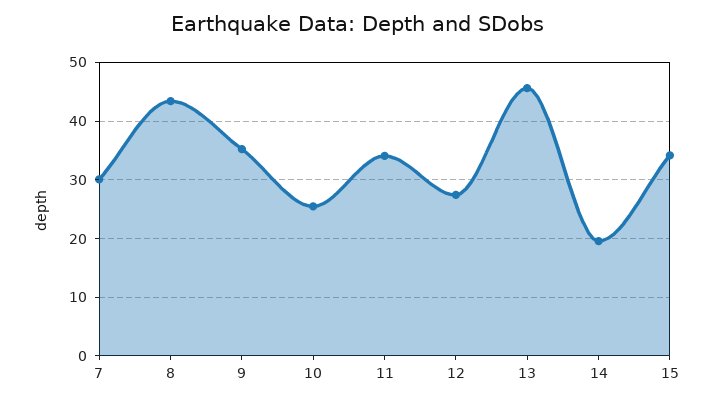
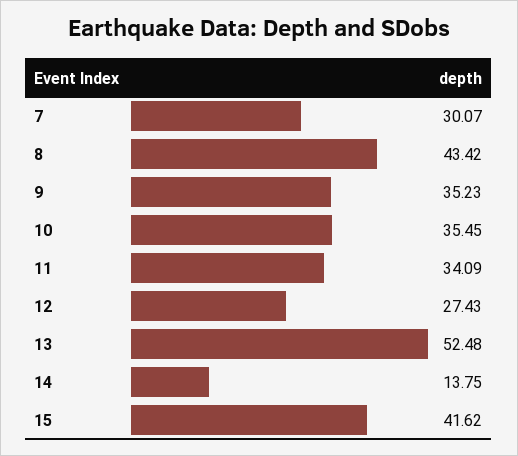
10: 26 -> 35.45
13: 46 -> 52.48
14: 20 -> 13.75
15: 34 -> 41.62

